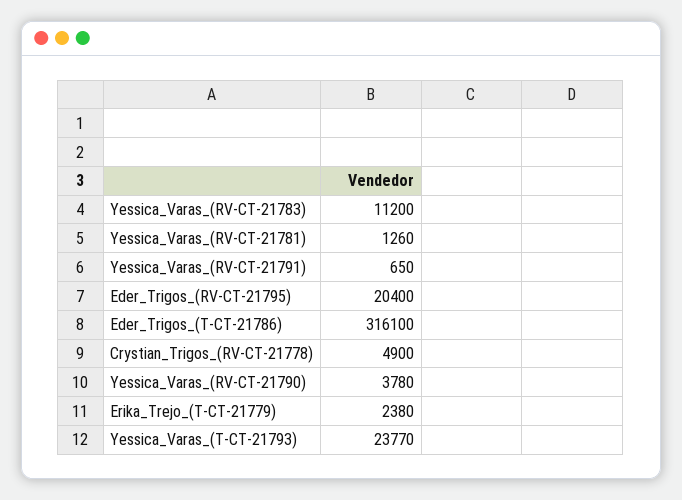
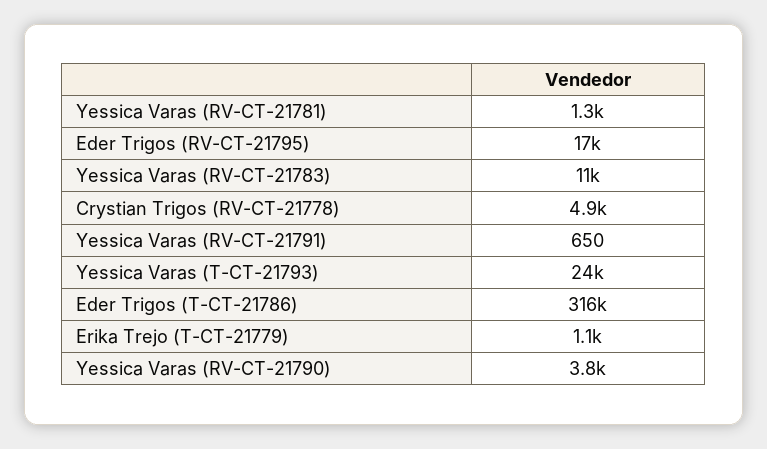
Eder_Trigos_(RV-CT-21795): 20400 -> 17000
Erika_Trejo_(T-CT-21779): 2380 -> 1100

